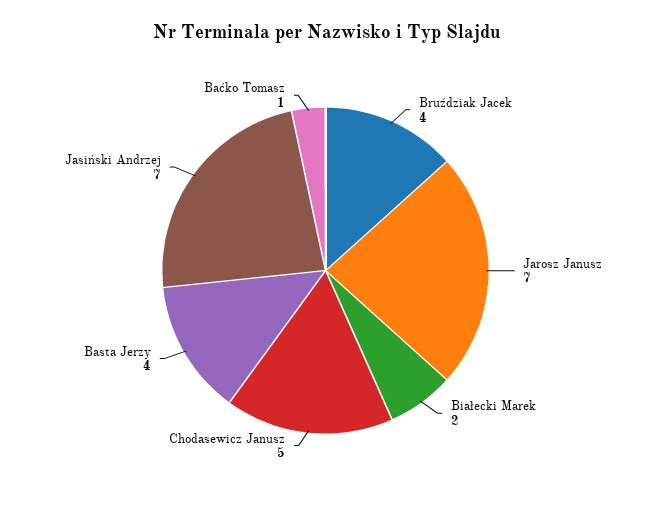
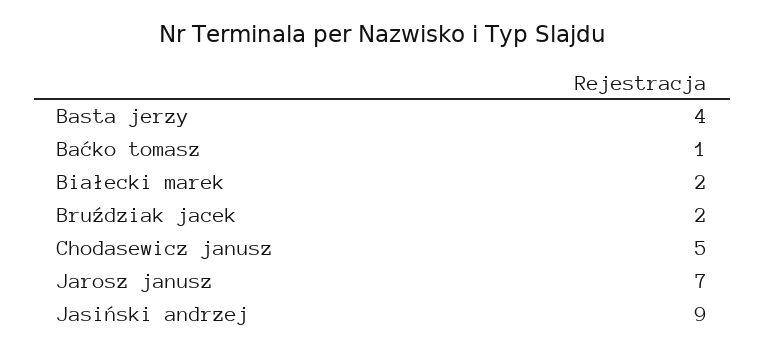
Bruździak Jacek: 4 -> 2
Jasiński Andrzej: 7 -> 9

